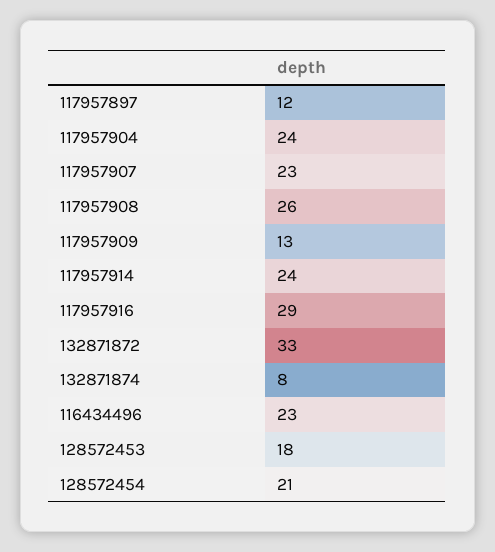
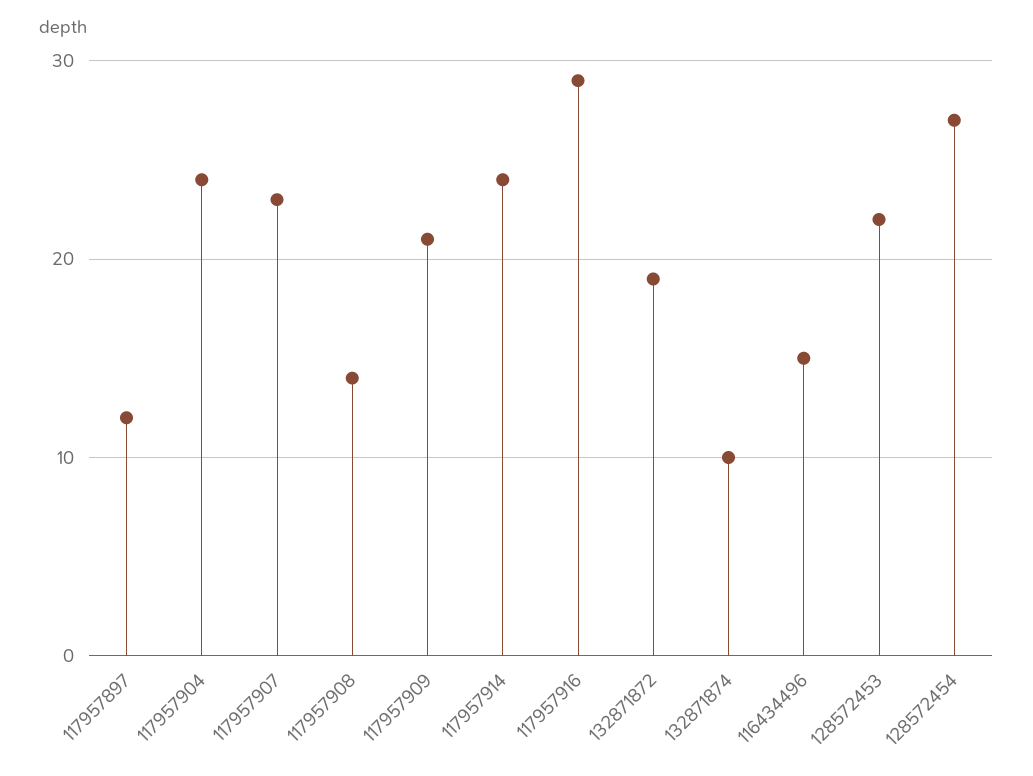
117957908: 26 -> 14
117957909: 13 -> 21
132871872: 33 -> 19
132871874: 8 -> 10
116434496: 23 -> 15
128572453: 18 -> 22
128572454: 21 -> 27

